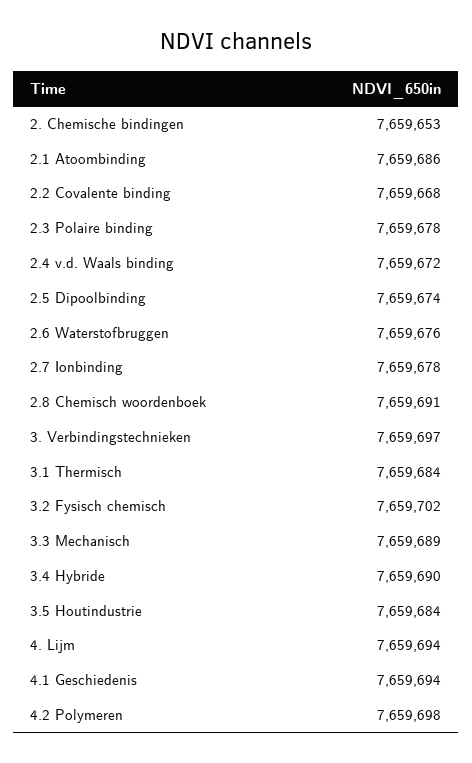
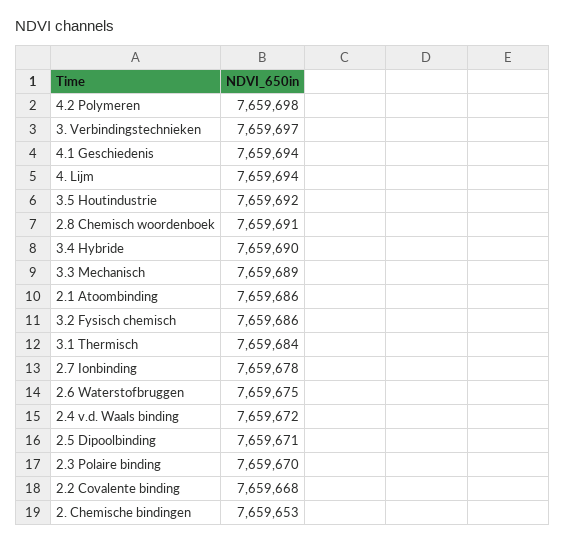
2.3 Polaire binding: 7659678 -> 7659670
2.5 Dipoolbinding: 7659674 -> 7659671
2.6 Waterstofbruggen: 7659676 -> 7659675
3.2 Fysisch chemisch: 7659702 -> 7659686
3.5 Houtindustrie: 7659684 -> 7659692

